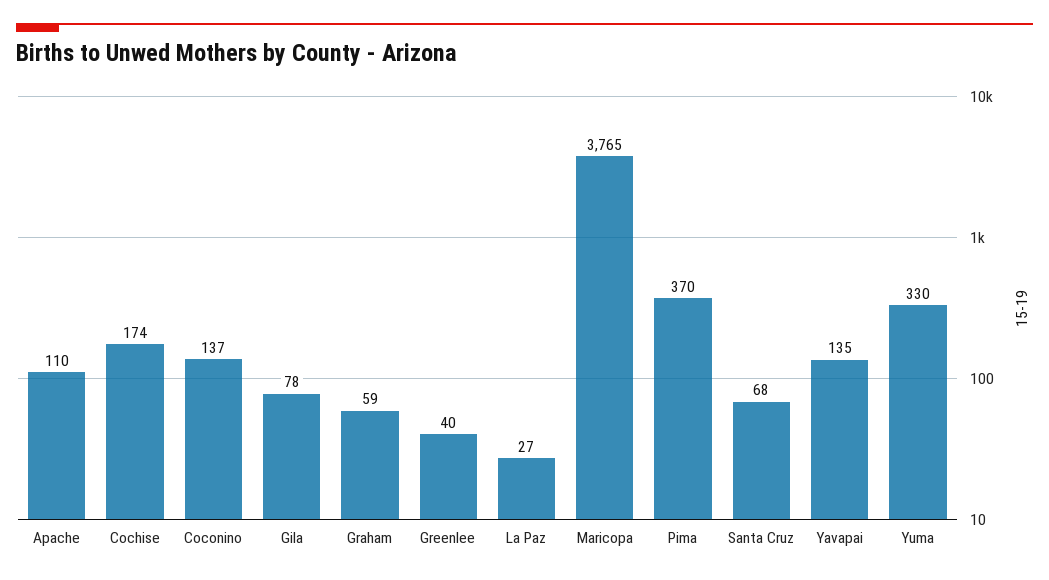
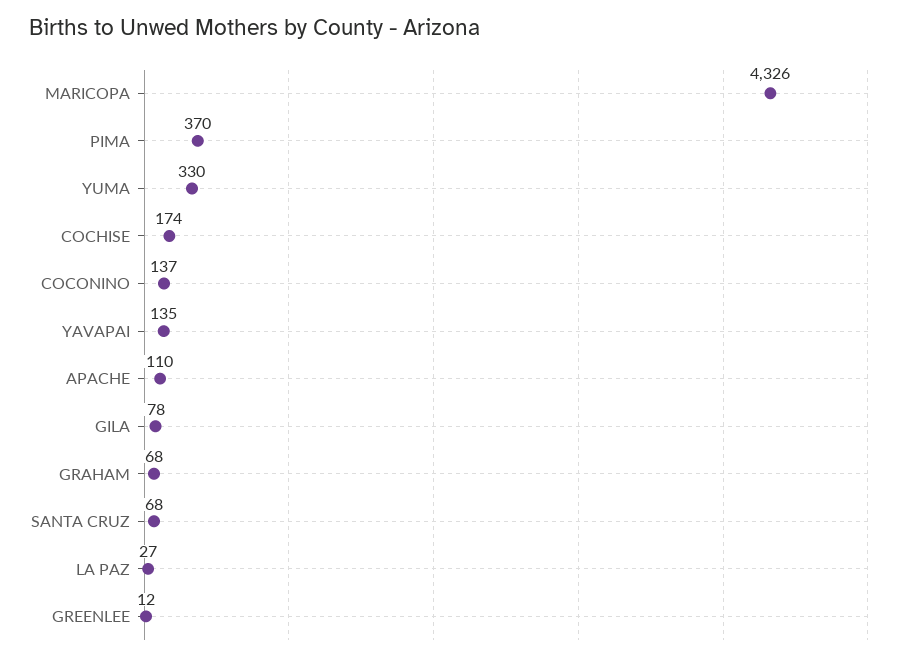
Graham: 59 -> 68
Greenlee: 40 -> 12
Maricopa: 3765 -> 4326

